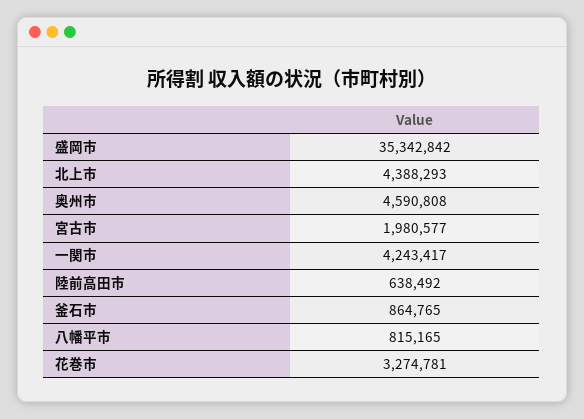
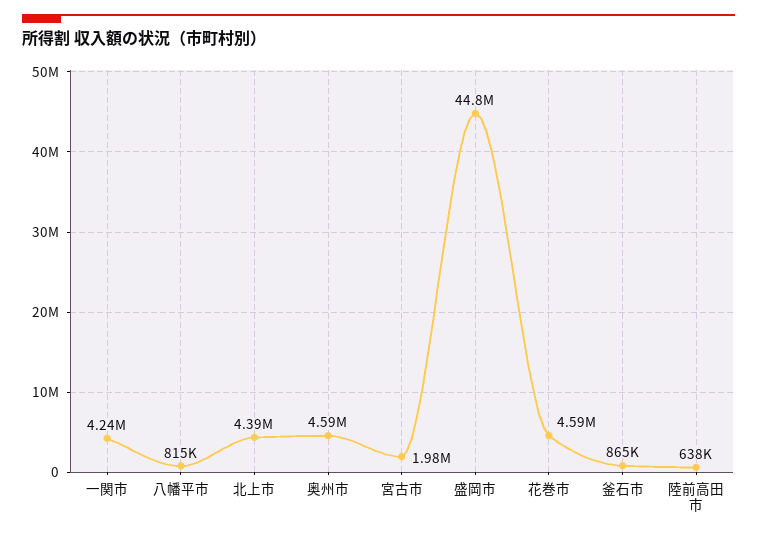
盛岡市: 35342842 -> 44800000
花巻市: 3274781 -> 4590000

